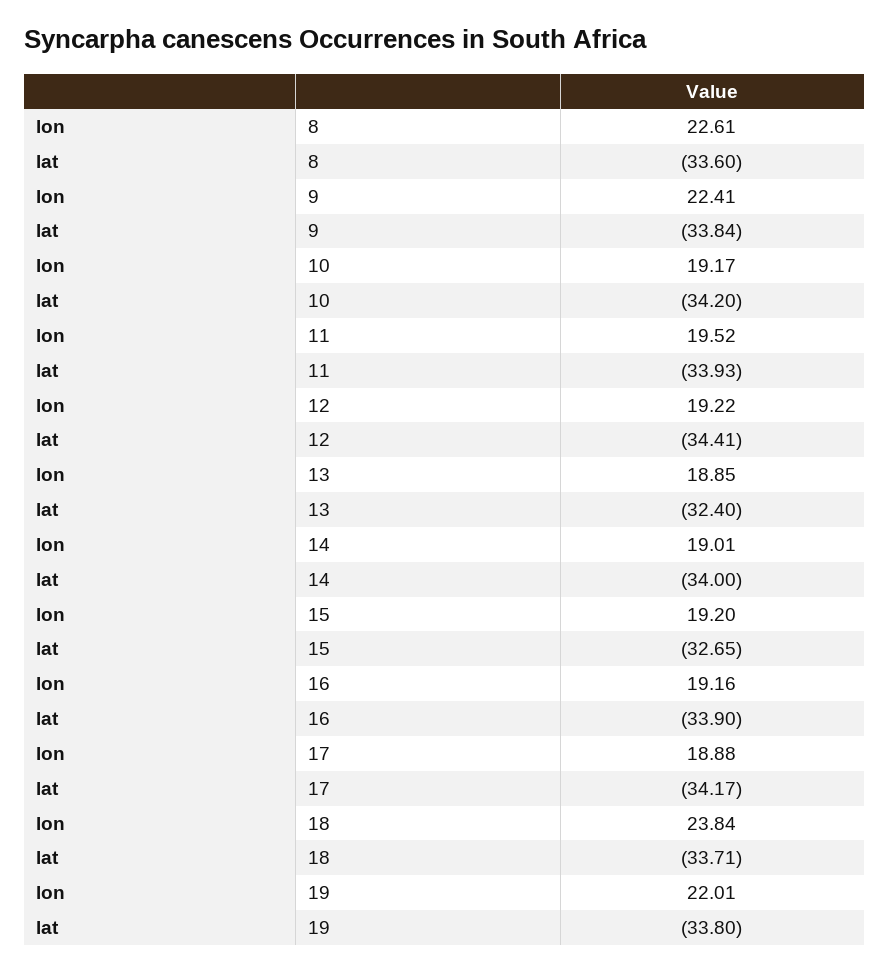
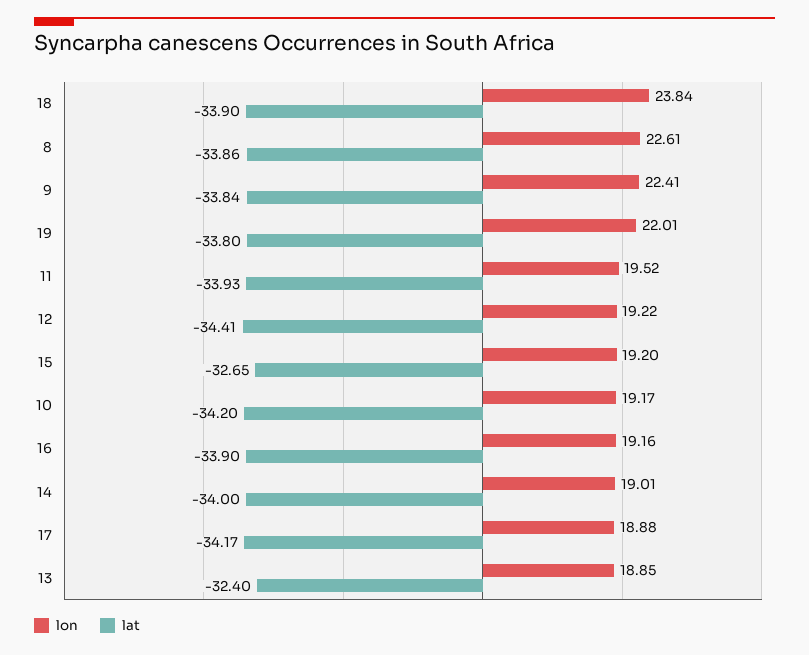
lat, 8: -33.6 -> -33.86
lat, 18: -33.71 -> -33.9

